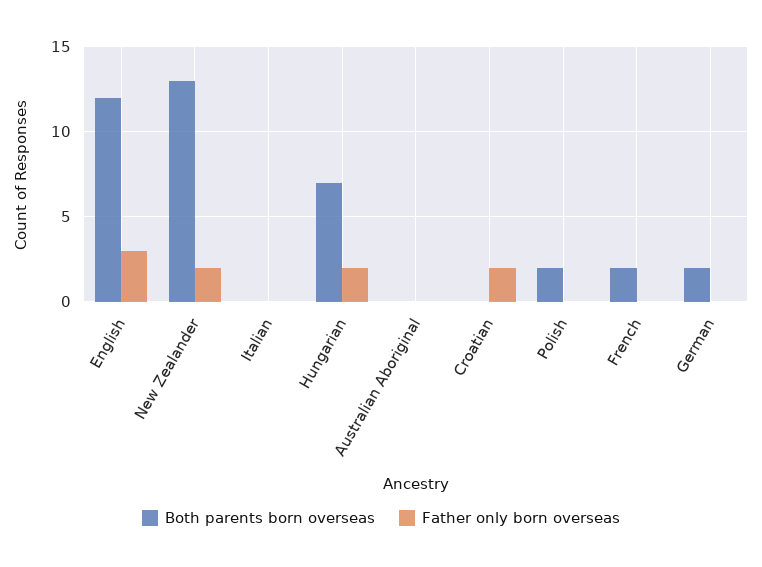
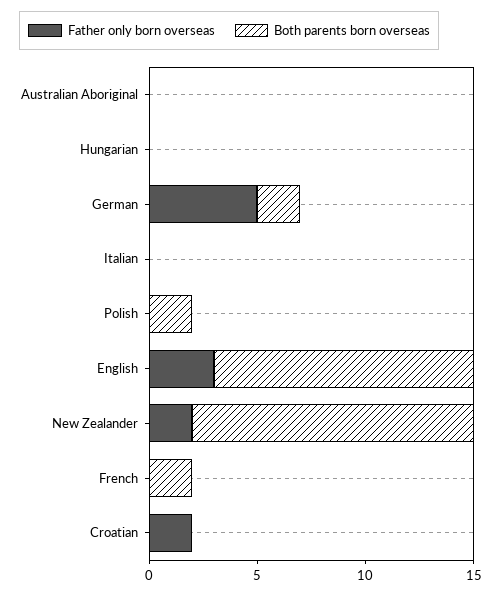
Both parents born overseas, Hungarian: 7 -> 0
Father only born overseas, Hungarian: 2 -> 0
Father only born overseas, German: 0 -> 5

